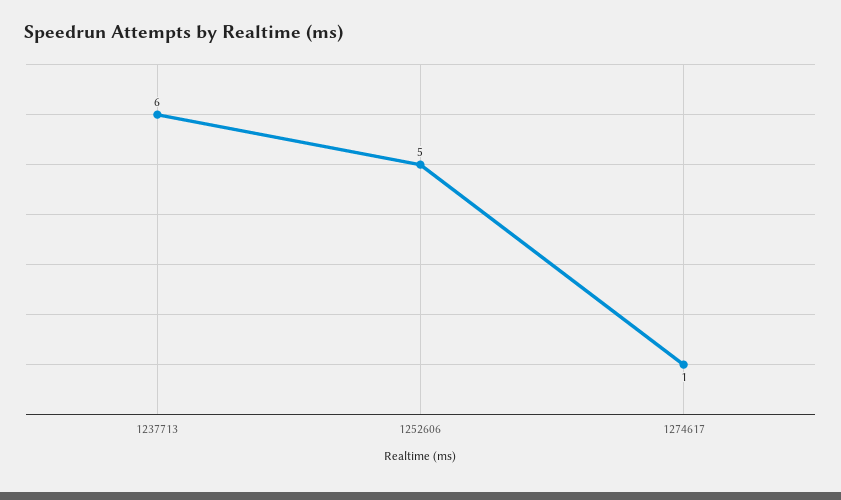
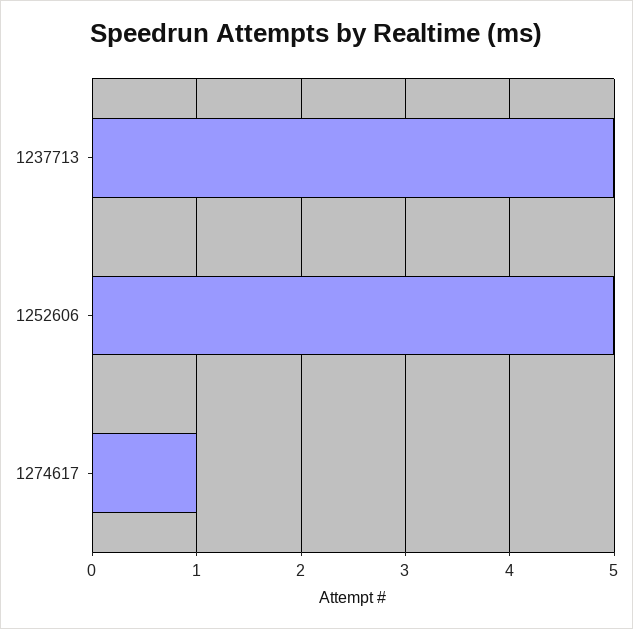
1237713: 6 -> 5

